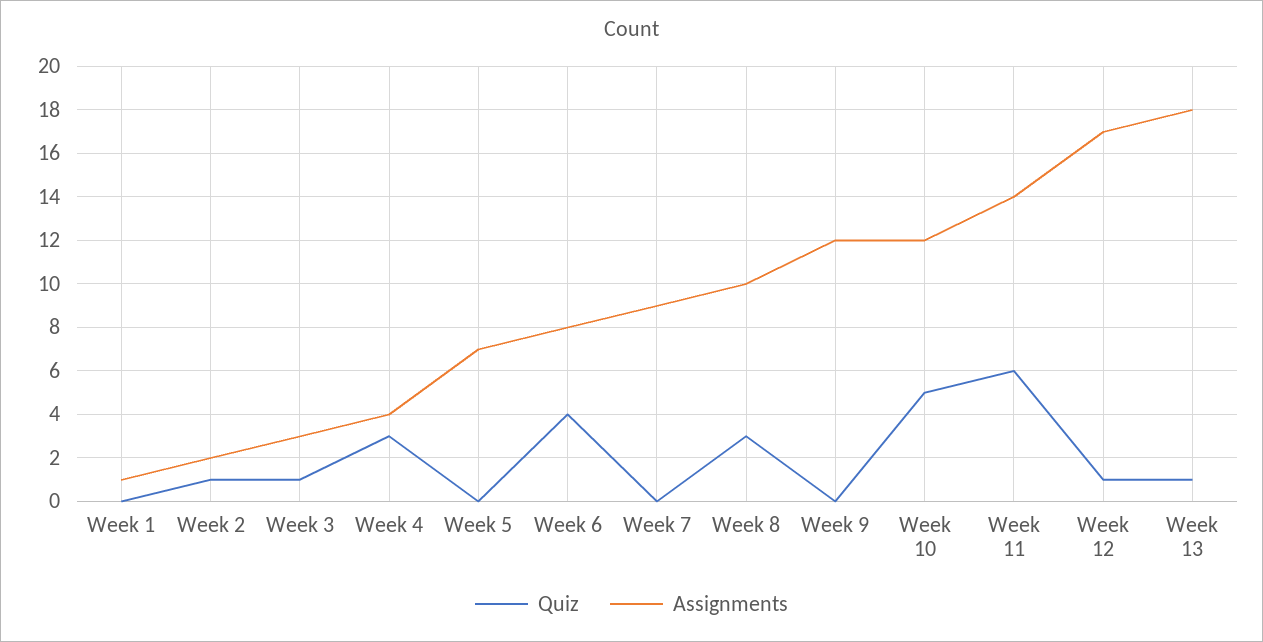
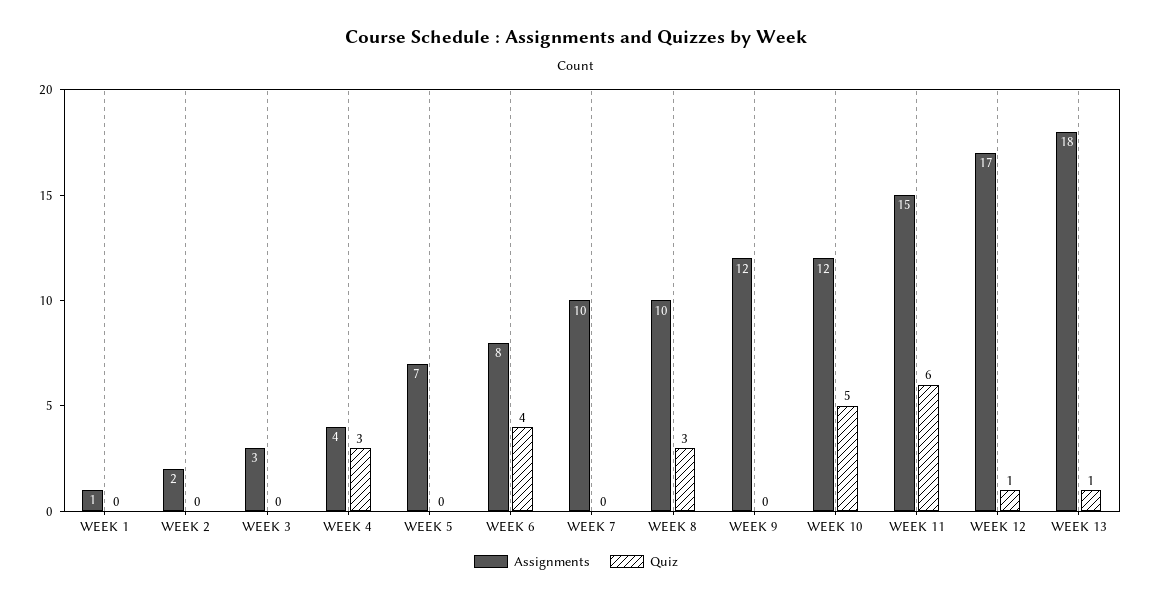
Quiz, Week 2: 1 -> 0
Quiz, Week 3: 1 -> 0
Assignments, Week 7: 9 -> 10
Assignments, Week 11: 14 -> 15

